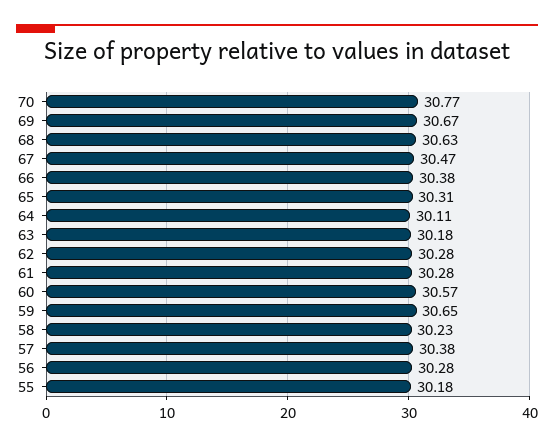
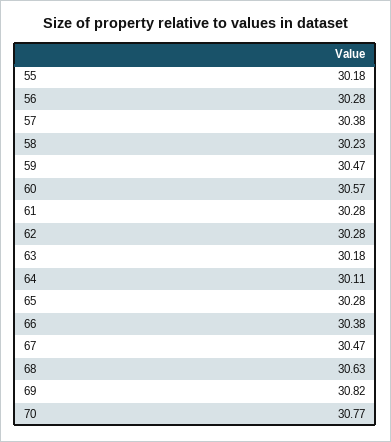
69: 30.67 -> 30.82
65: 30.31 -> 30.28
59: 30.65 -> 30.47

